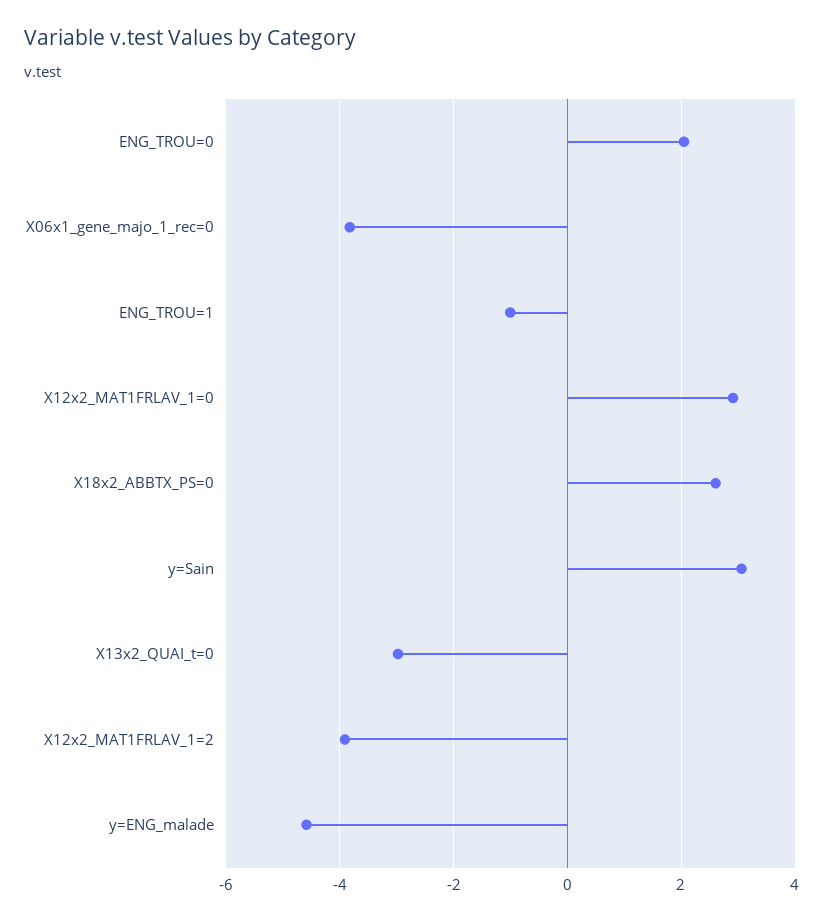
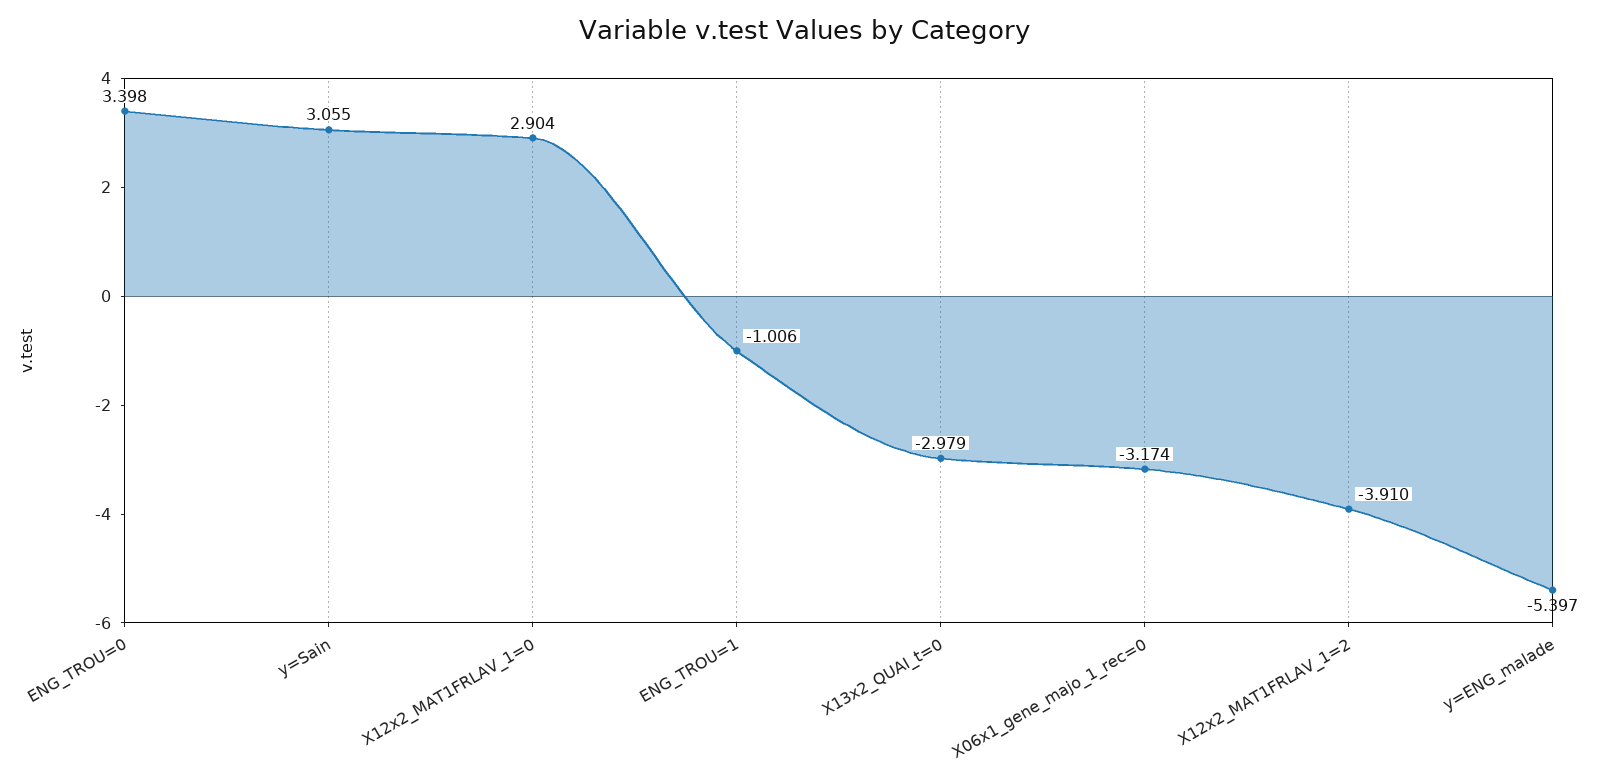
ENG_TROU=0: 2 -> 3.398
X06x1_gene_majo_1_rec=0: -3.8 -> -3.174
X18x2_ABBTX_PS=0: 2.6 -> none
y=ENG_malade: -4.6 -> -5.397

